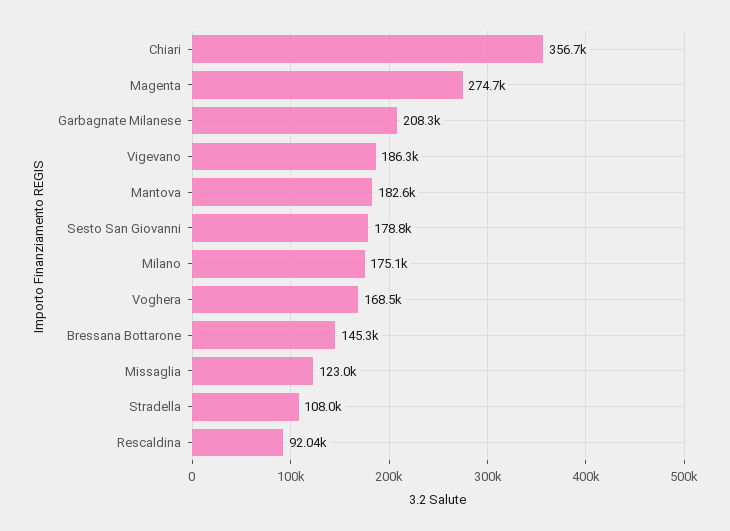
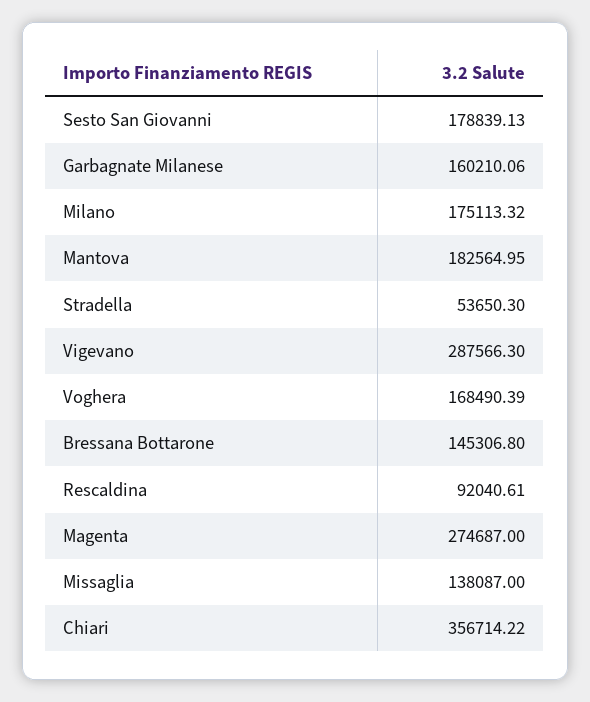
Garbagnate Milanese: 208300 -> 160210.06
Vigevano: 186300 -> 287566.3
Missaglia: 123000 -> 138087
Stradella: 108000 -> 53650.3

